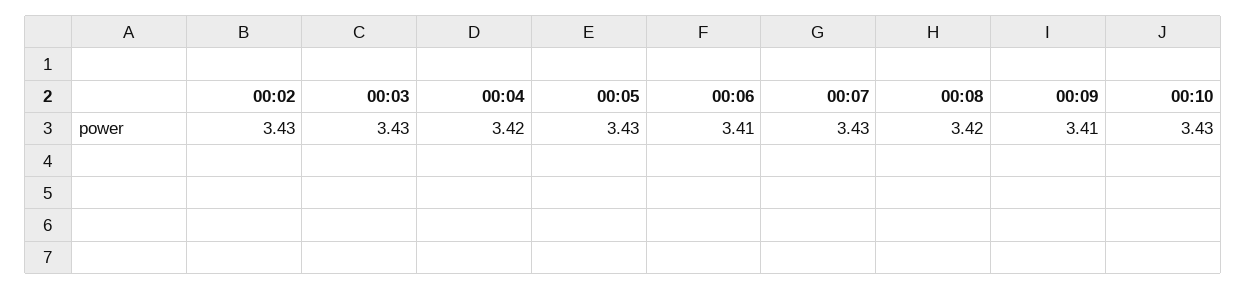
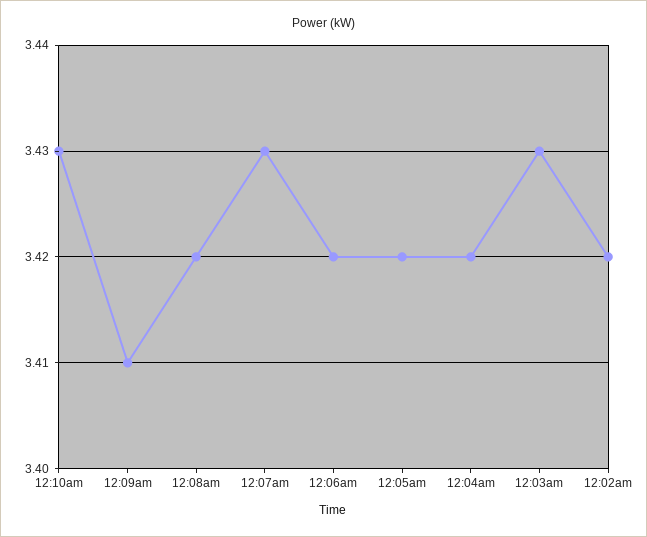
00:02: 3.43 -> 3.42
00:05: 3.43 -> 3.42
00:06: 3.41 -> 3.42

